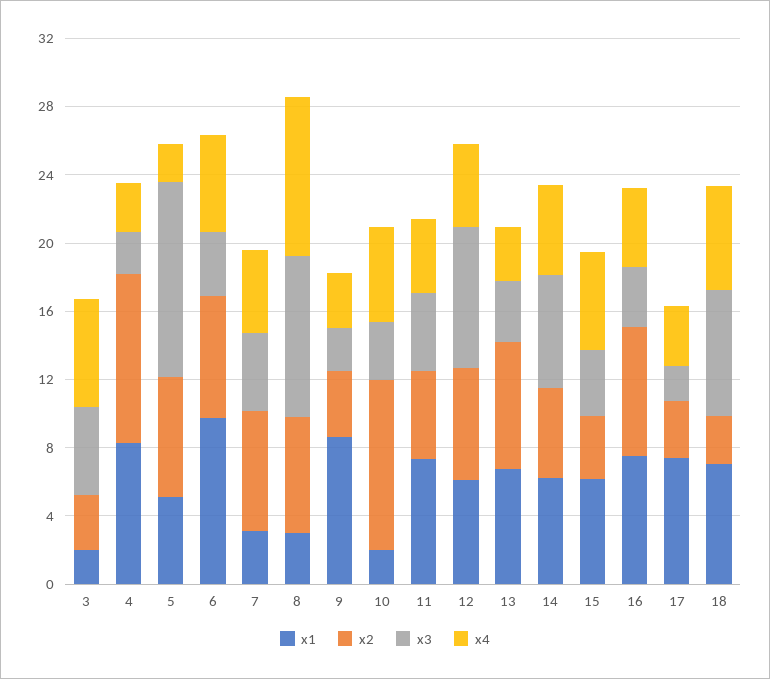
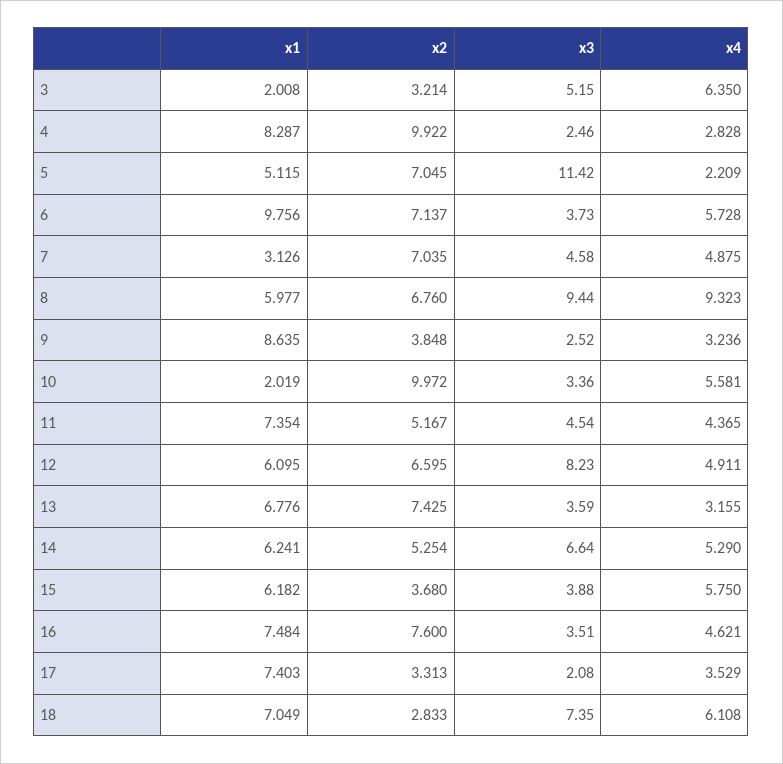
x1, 8: 3 -> 5.977

